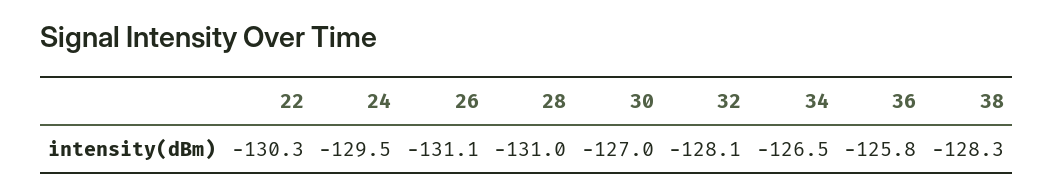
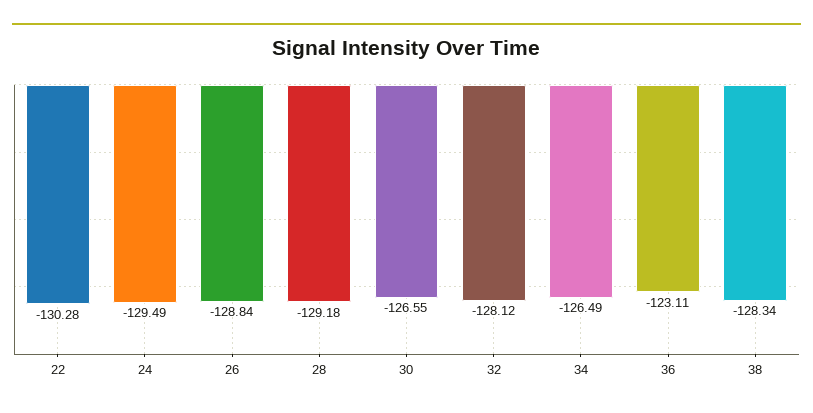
26: -131.1 -> -128.84
28: -131 -> -129.18
30: -127 -> -126.55
36: -125.8 -> -123.11

